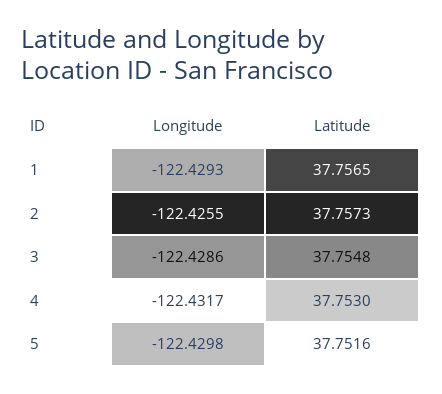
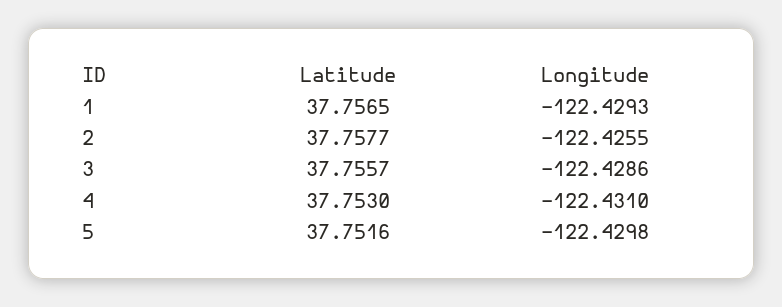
Latitude, 2: 37.7573 -> 37.7577
Latitude, 3: 37.7548 -> 37.7557
Longitude, 4: -122.4317 -> -122.431

